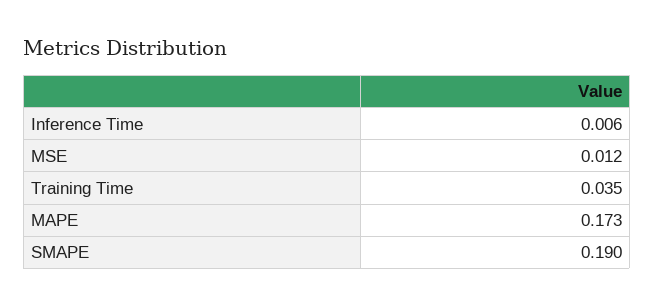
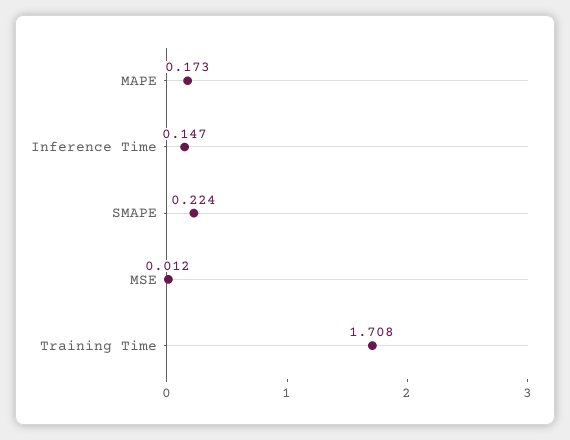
Inference Time: 0.006 -> 0.147
Training Time: 0.035 -> 1.708
SMAPE: 0.19 -> 0.224

